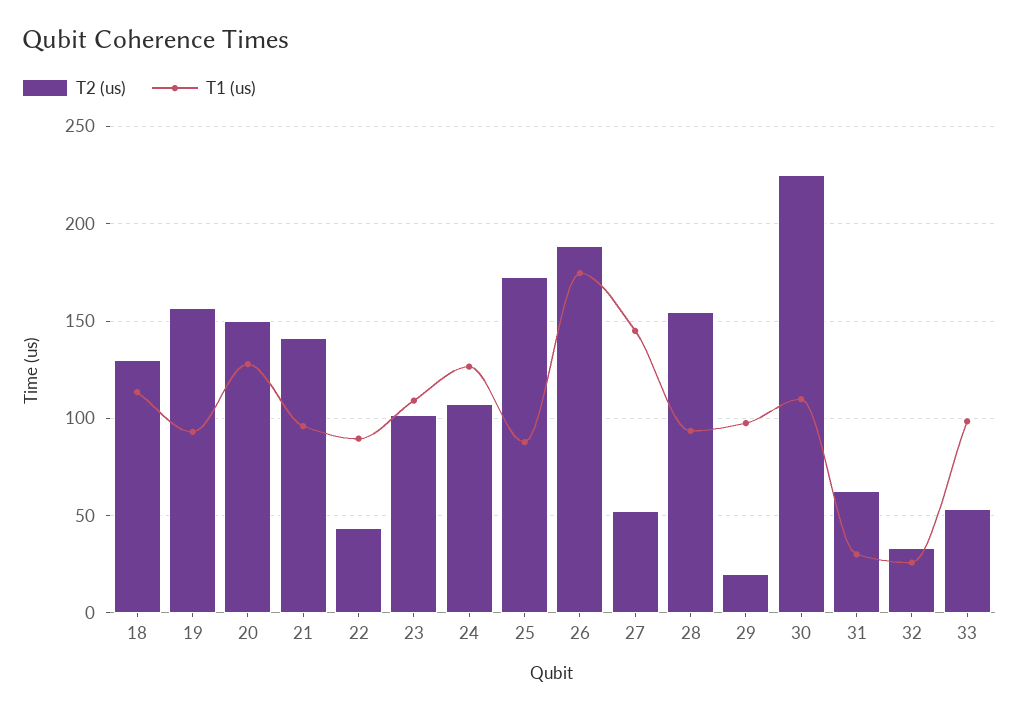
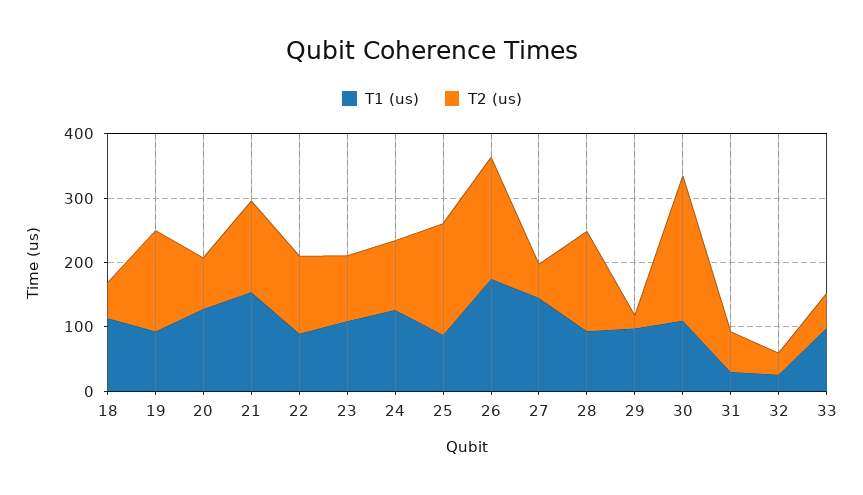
T2 (us), 18: 130 -> 60
T2 (us), 20: 150 -> 80
T1 (us), 21: 95 -> 160
T2 (us), 22: 45 -> 120

